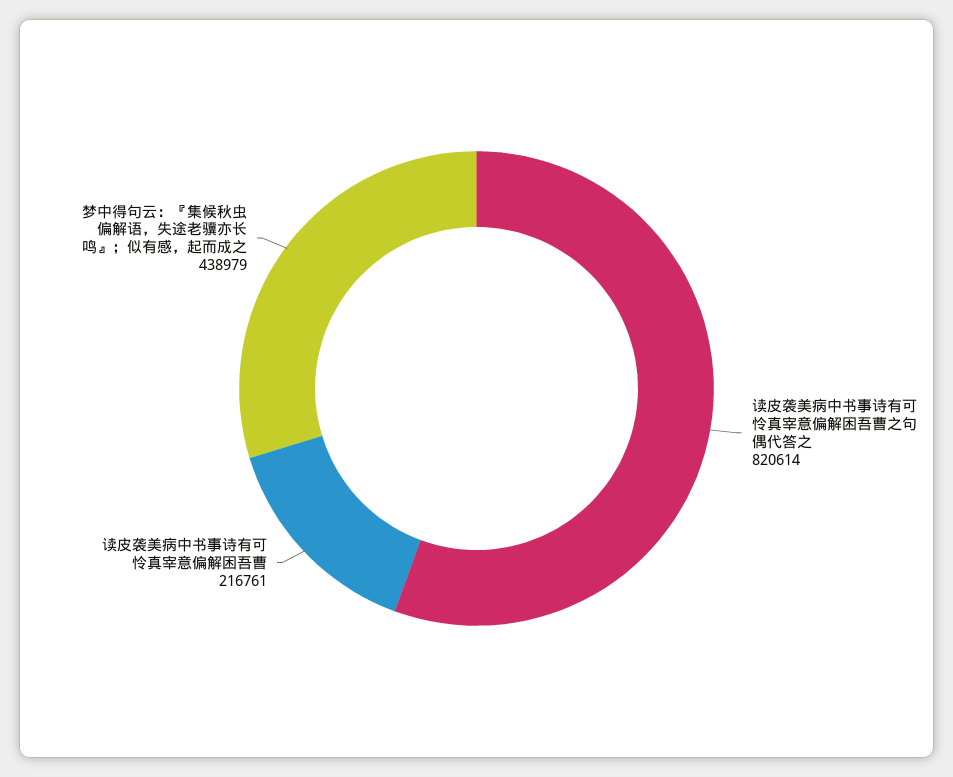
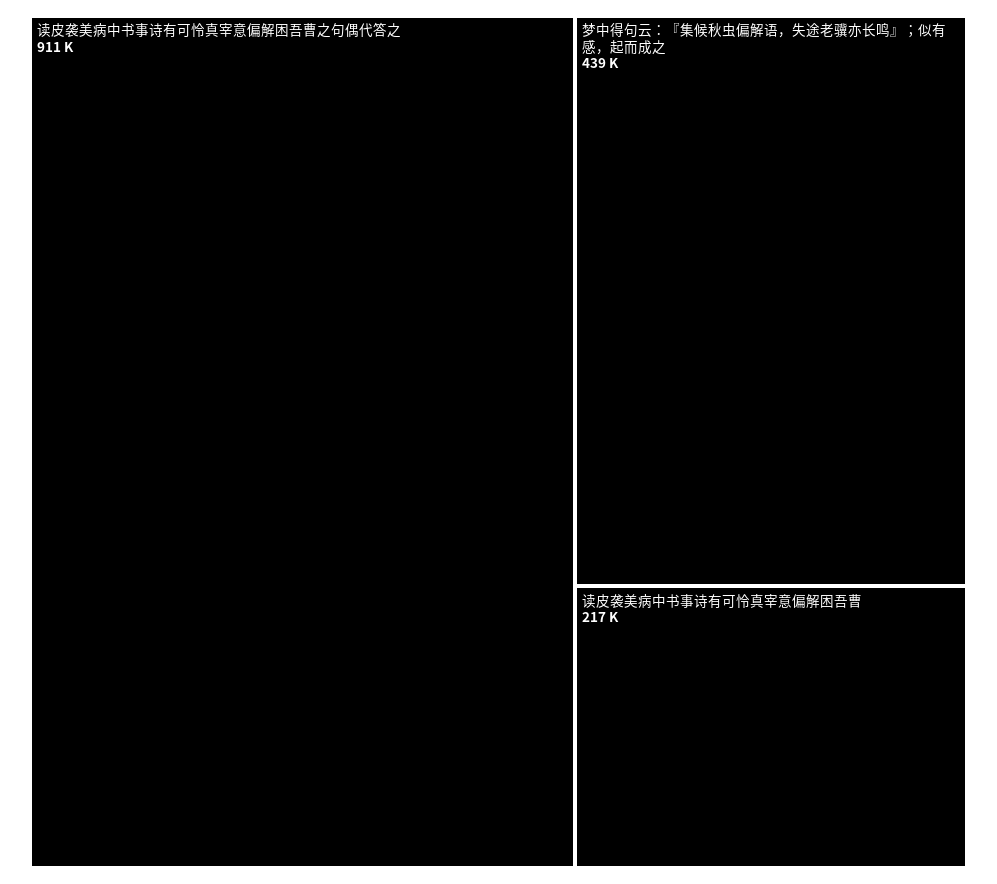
读皮袭美病中书事诗有可怜真宰意偏解困吾曹之句偶代答之: 820614 -> 911000

